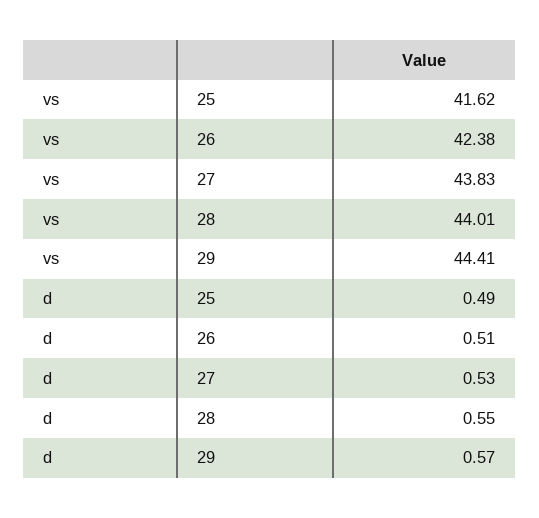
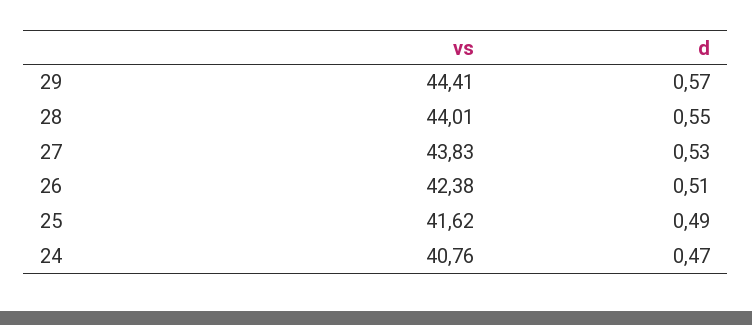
vs, 24: none -> 40.76
d, 24: none -> 0.47

